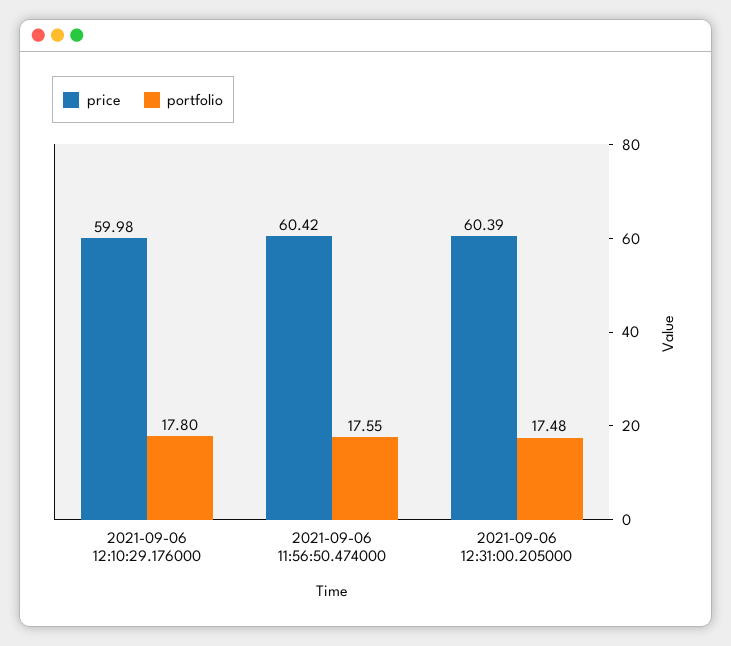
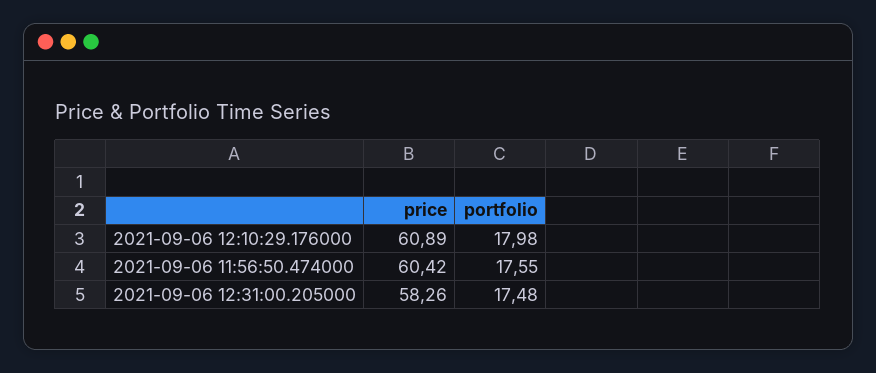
price, 2021-09-06 12:10:29.176000: 59.98 -> 60.89
portfolio, 2021-09-06 12:10:29.176000: 17.8 -> 17.98
price, 2021-09-06 12:31:00.205000: 60.39 -> 58.26

